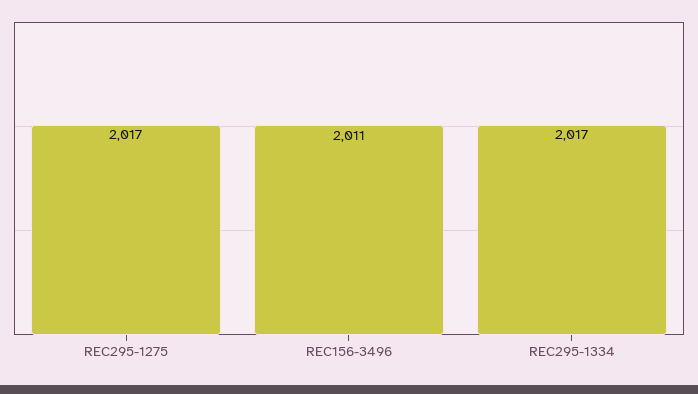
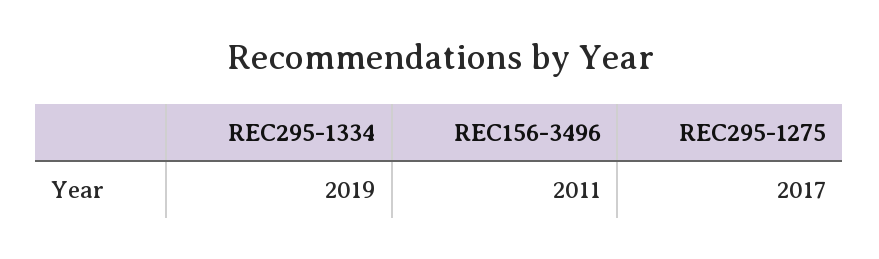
REC295-1334: 2017 -> 2019

